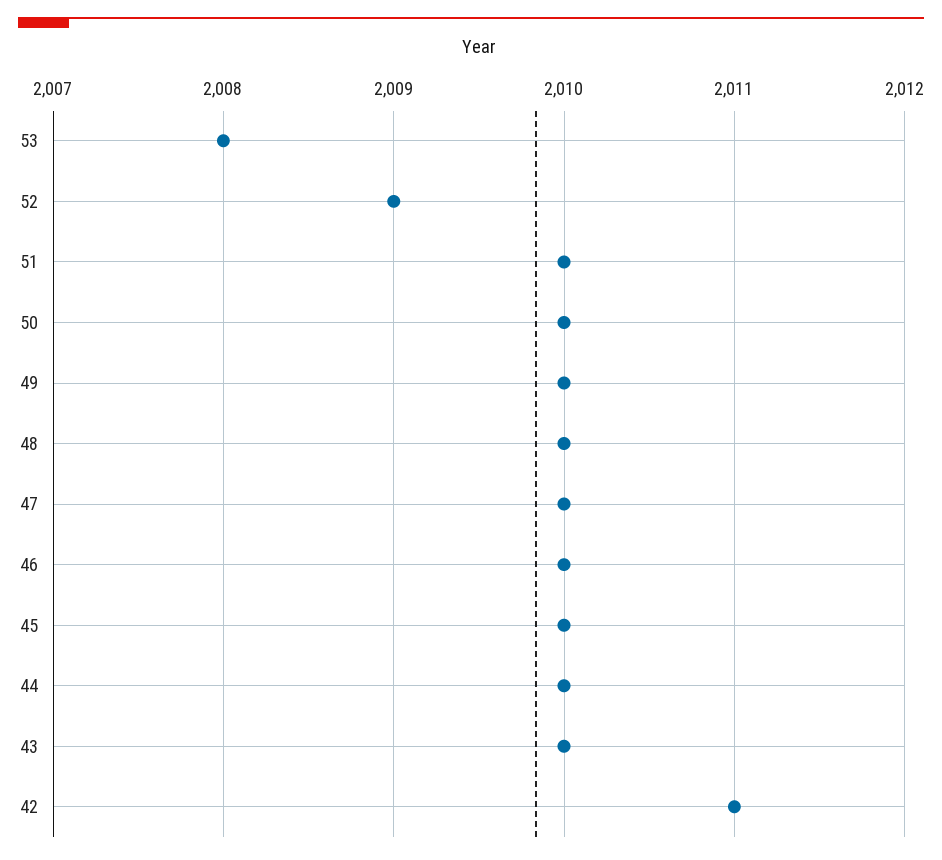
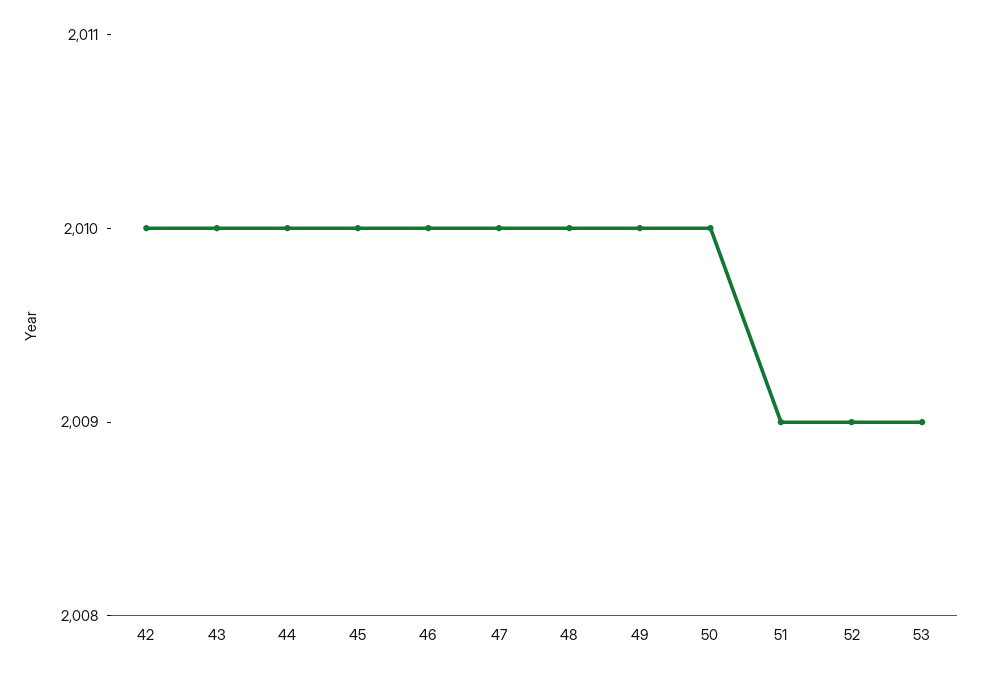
53: 2008 -> 2009
51: 2010 -> 2009
42: 2011 -> 2010

